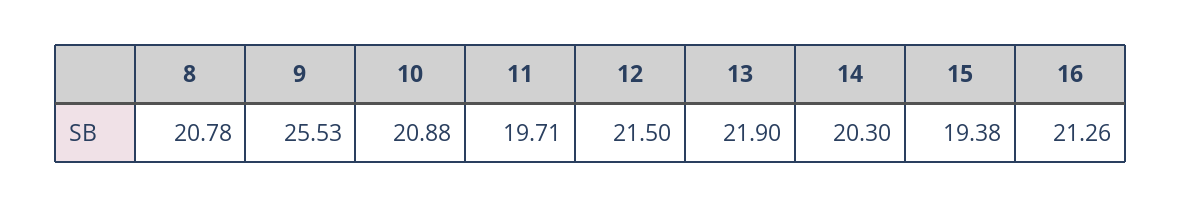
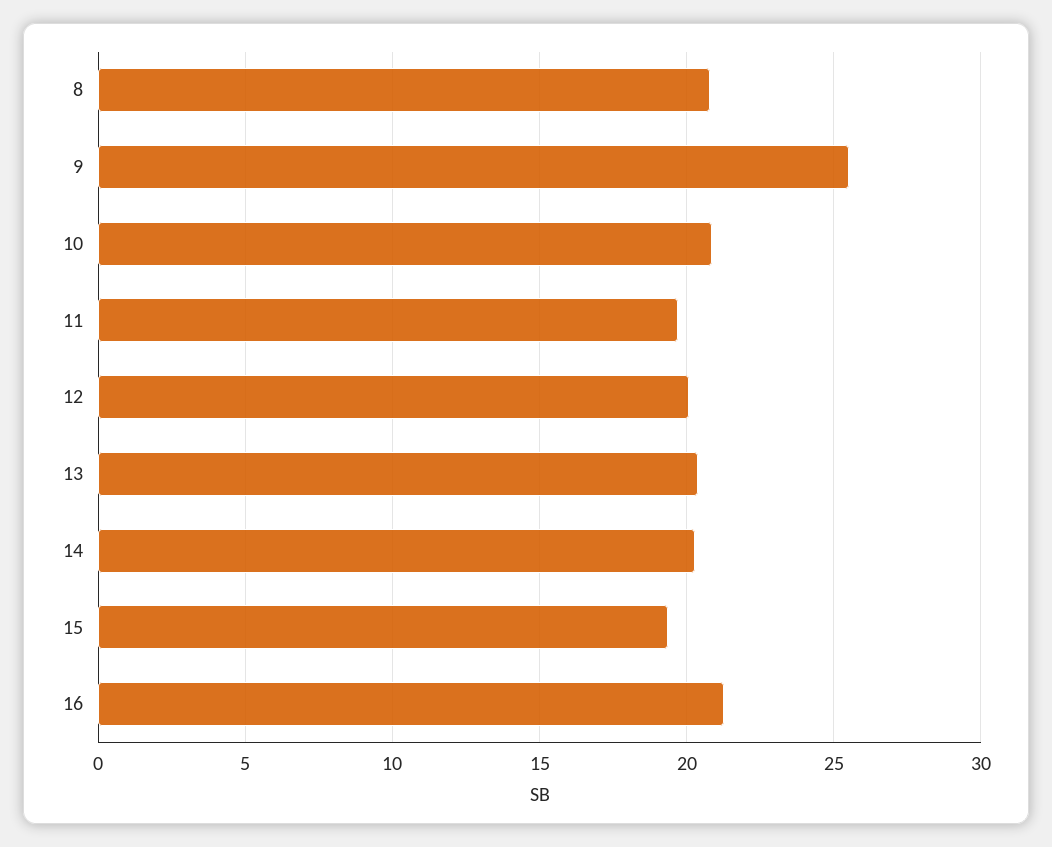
12: 21.5 -> 20
13: 21.9 -> 20.5

